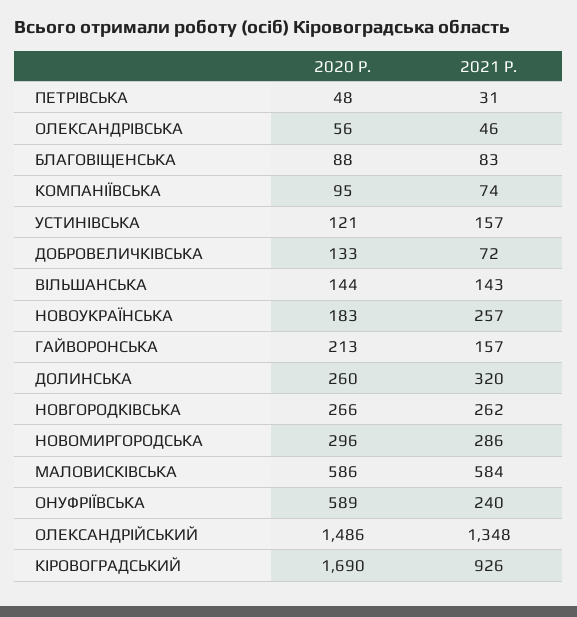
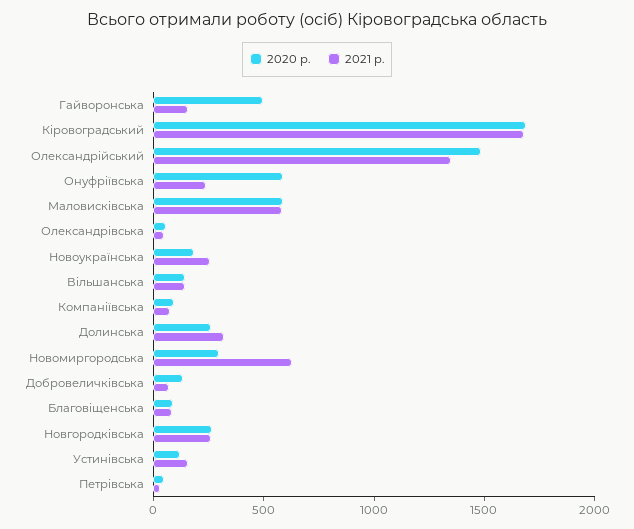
2020 Р., ГАЙВОРОНСЬКА: 213 -> 500
2021 Р., НОВОМИРГОРОДСЬКА: 286 -> 600
2021 Р., КІРОВОГРАДСЬКИЙ: 926 -> 1700

